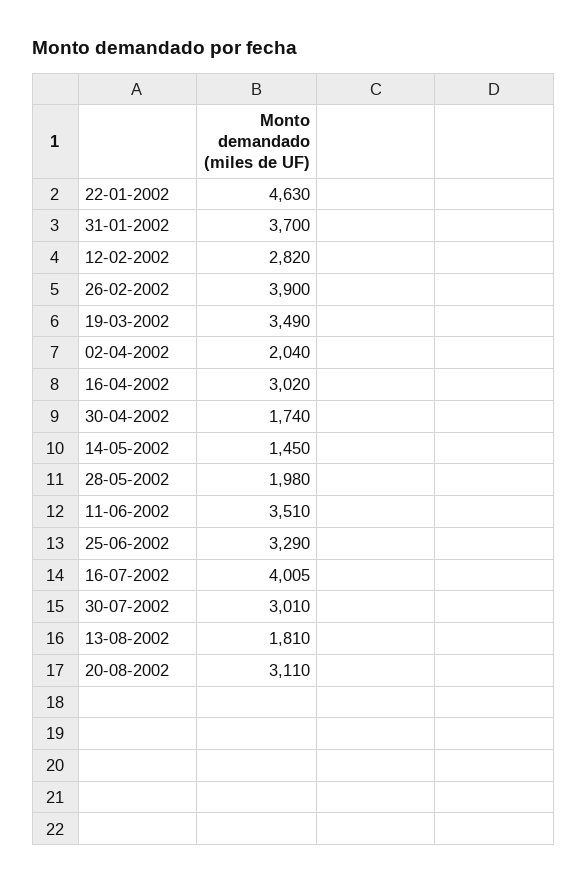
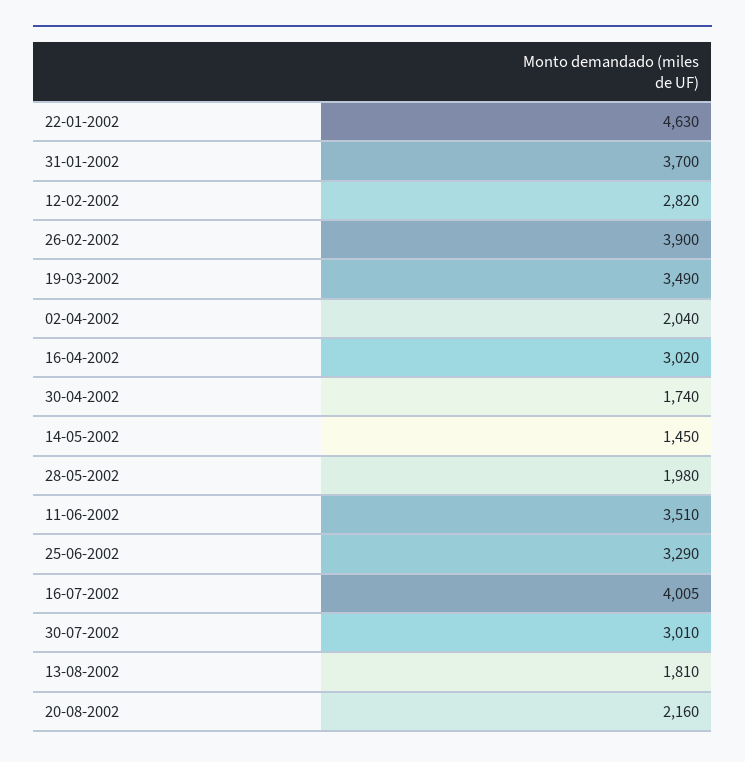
20-08-2002: 3110 -> 2160

